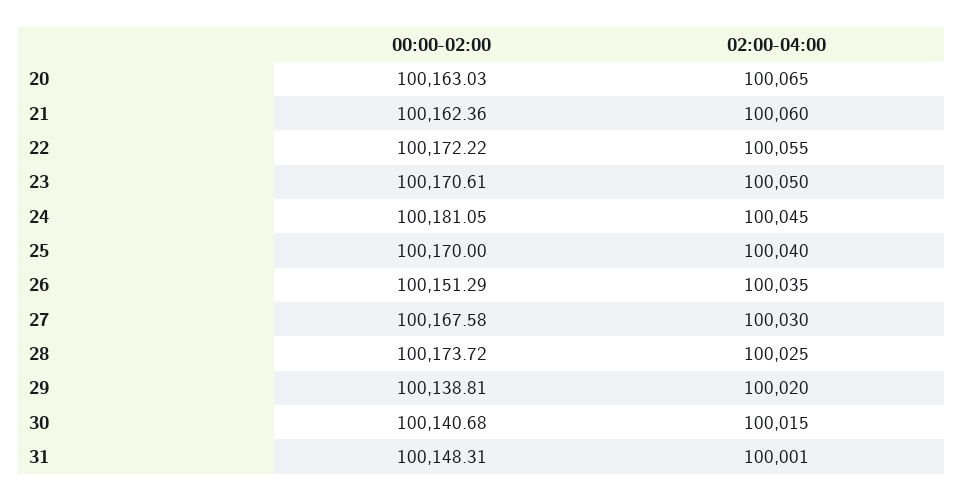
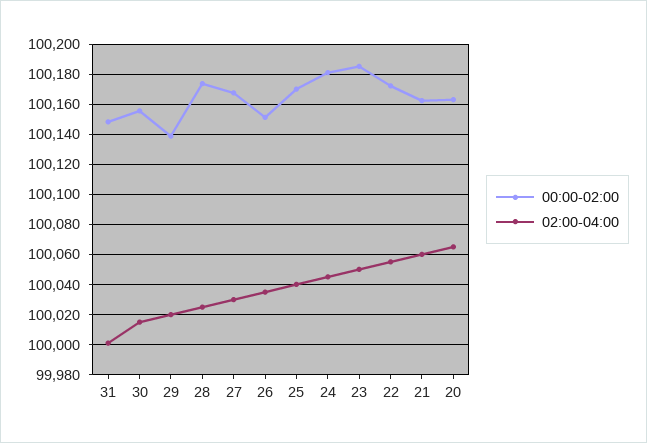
00:00-02:00, 23: 100170.61 -> 100185
00:00-02:00, 30: 100140.68 -> 100155

